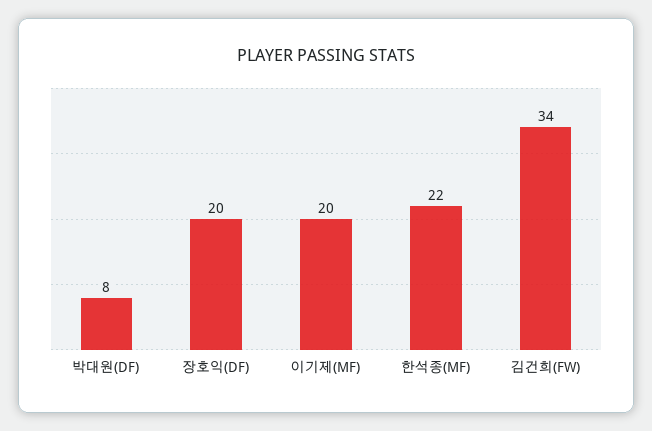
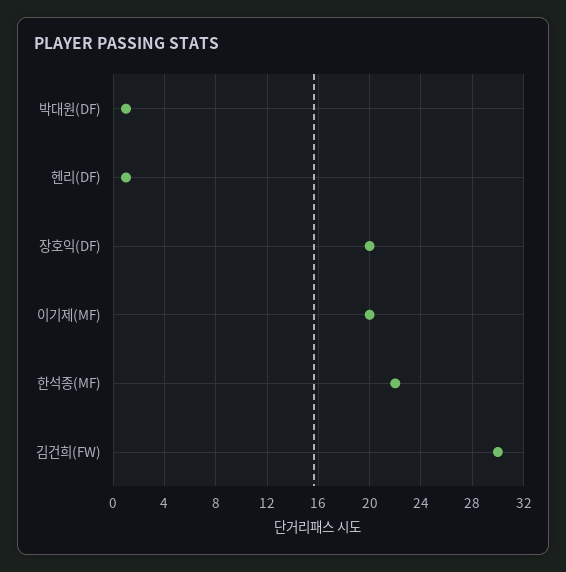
박대원(DF): 8 -> 1
김건희(FW): 34 -> 30
헨리(DF): none -> 1

